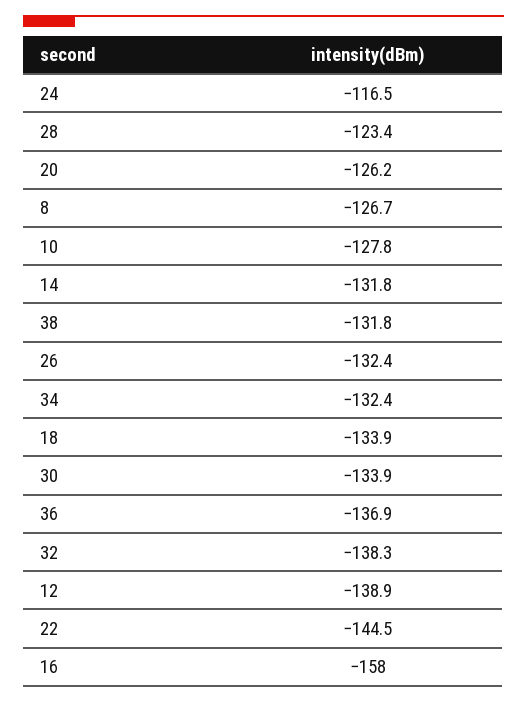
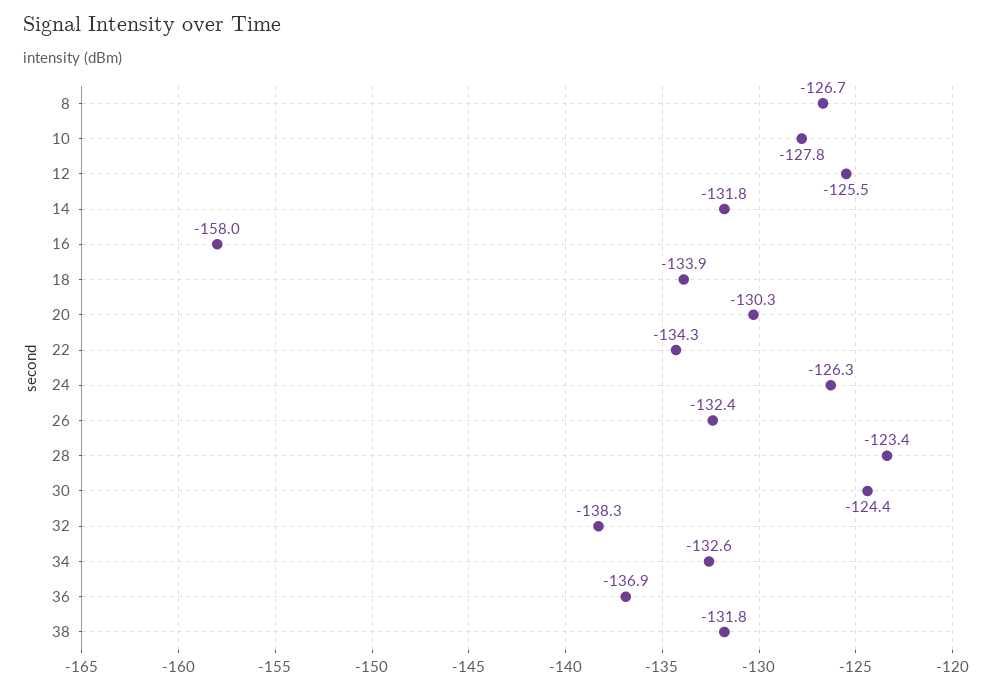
24: -116.5 -> -126.3
20: -126.2 -> -130.3
34: -132.4 -> -132.6
30: -133.9 -> -124.4
12: -138.9 -> -125.5
22: -144.5 -> -134.3

